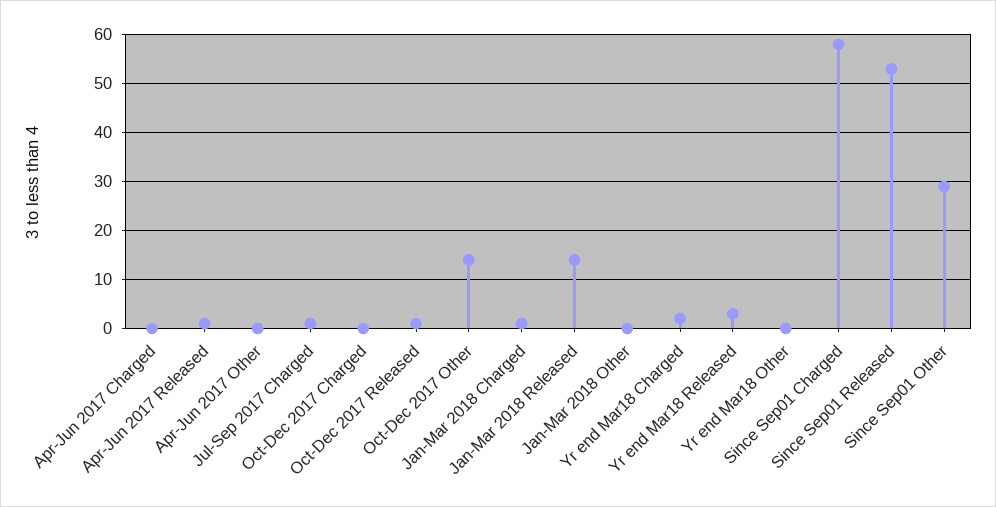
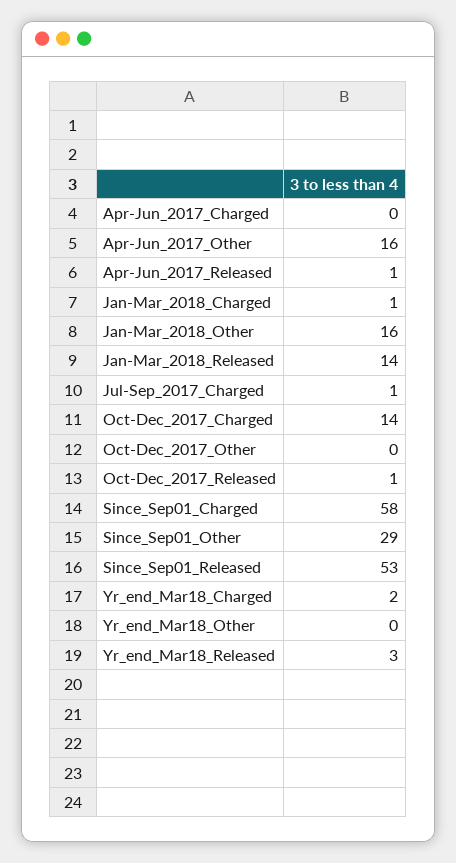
Apr-Jun 2017 Other: 0 -> 16
Oct-Dec 2017 Charged: 0 -> 14
Oct-Dec 2017 Other: 15 -> 0
Jan-Mar 2018 Other: 0 -> 16

